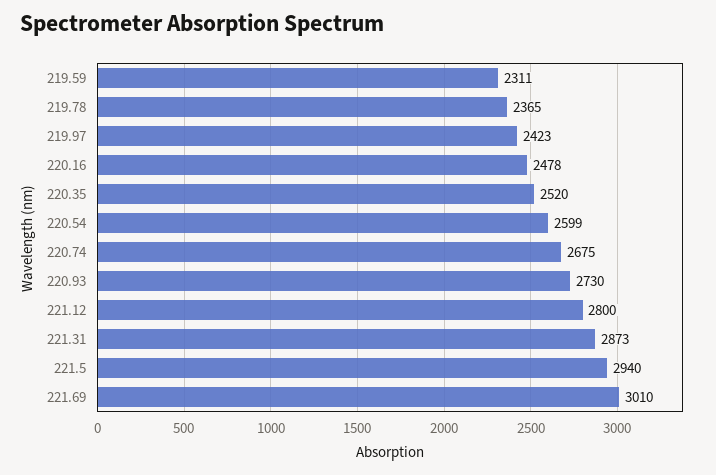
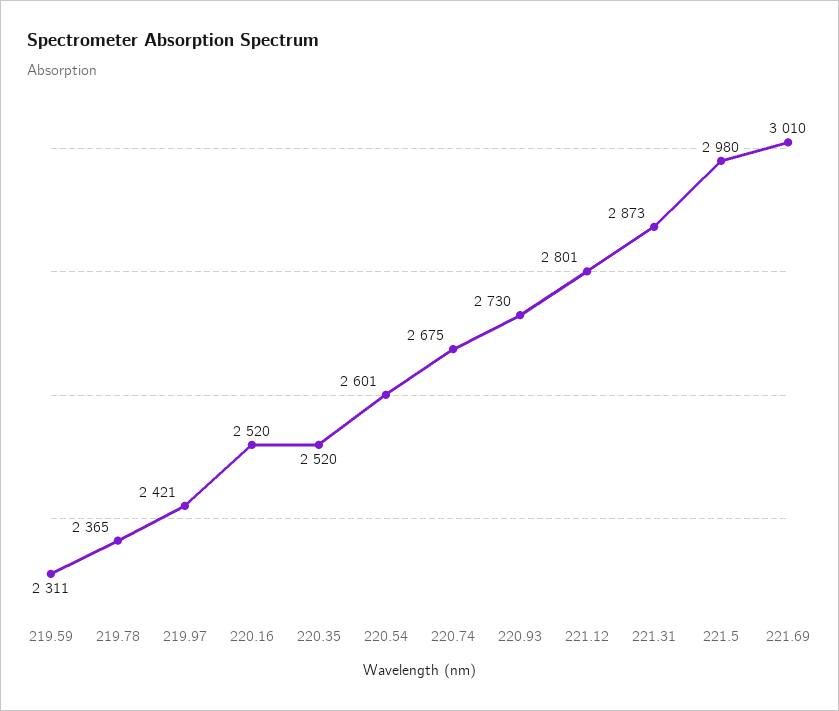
219.97: 2423 -> 2421
220.16: 2478 -> 2520
220.54: 2599 -> 2601
221.12: 2800 -> 2801
221.5: 2940 -> 2980

